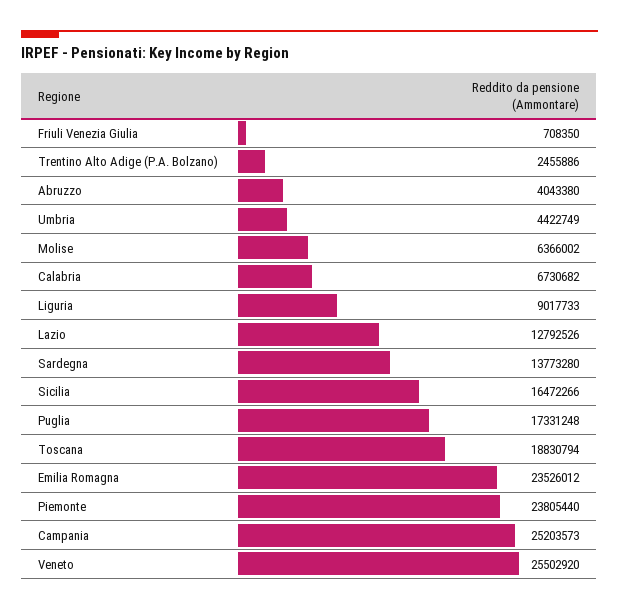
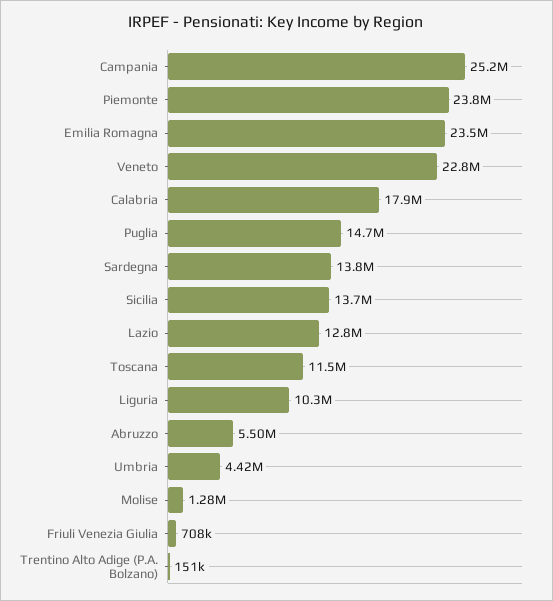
Trentino Alto Adige (P.A. Bolzano): 2455886 -> 151000
Abruzzo: 4043380 -> 5500000
Molise: 6366002 -> 1280000
Calabria: 6730682 -> 17900000
Liguria: 9017733 -> 10300000
Sicilia: 16472266 -> 13700000
Puglia: 17331248 -> 14700000
Toscana: 18830794 -> 11500000
Veneto: 25502920 -> 22800000

